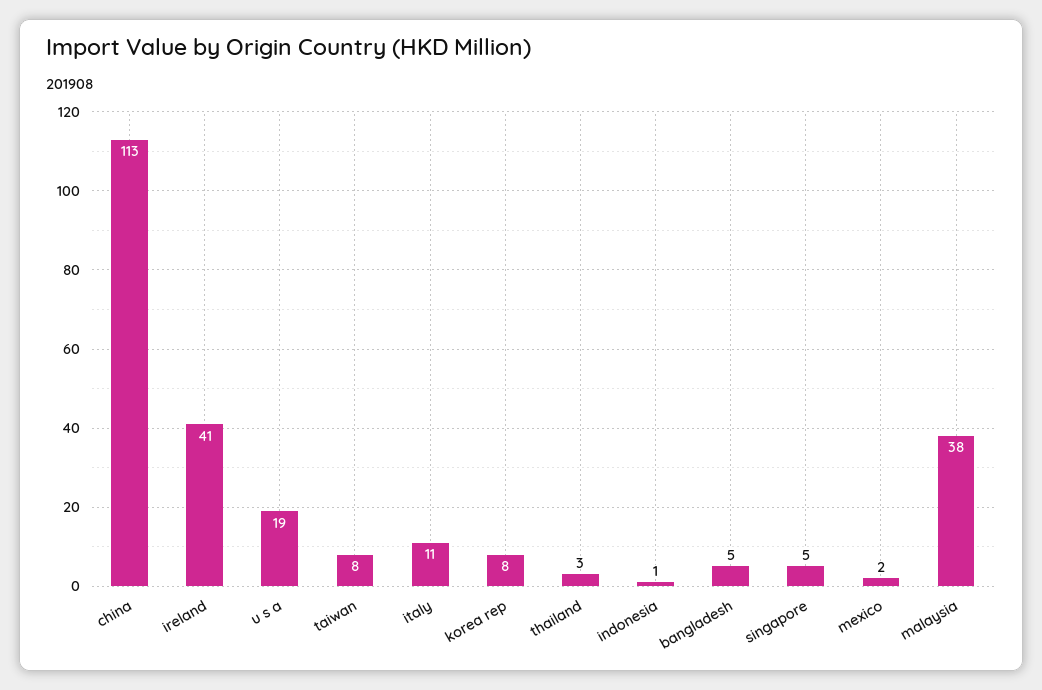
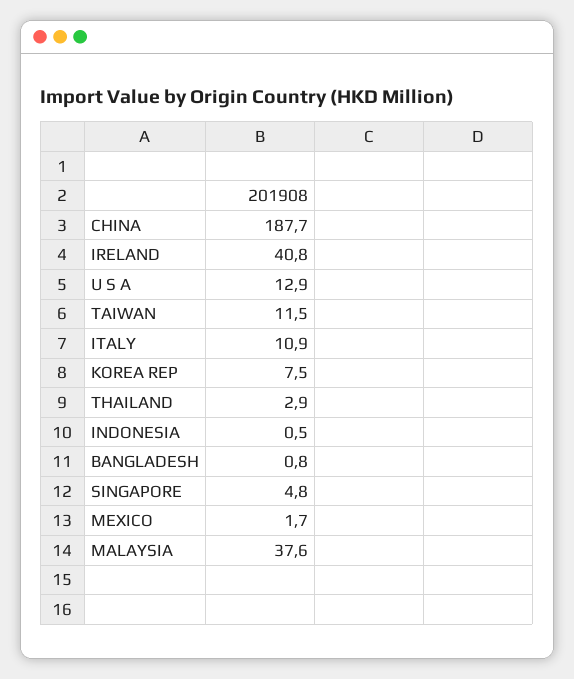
china: 113 -> 187.7
u s a: 19 -> 12.9
taiwan: 8 -> 11.5
bangladesh: 5 -> 0.8

